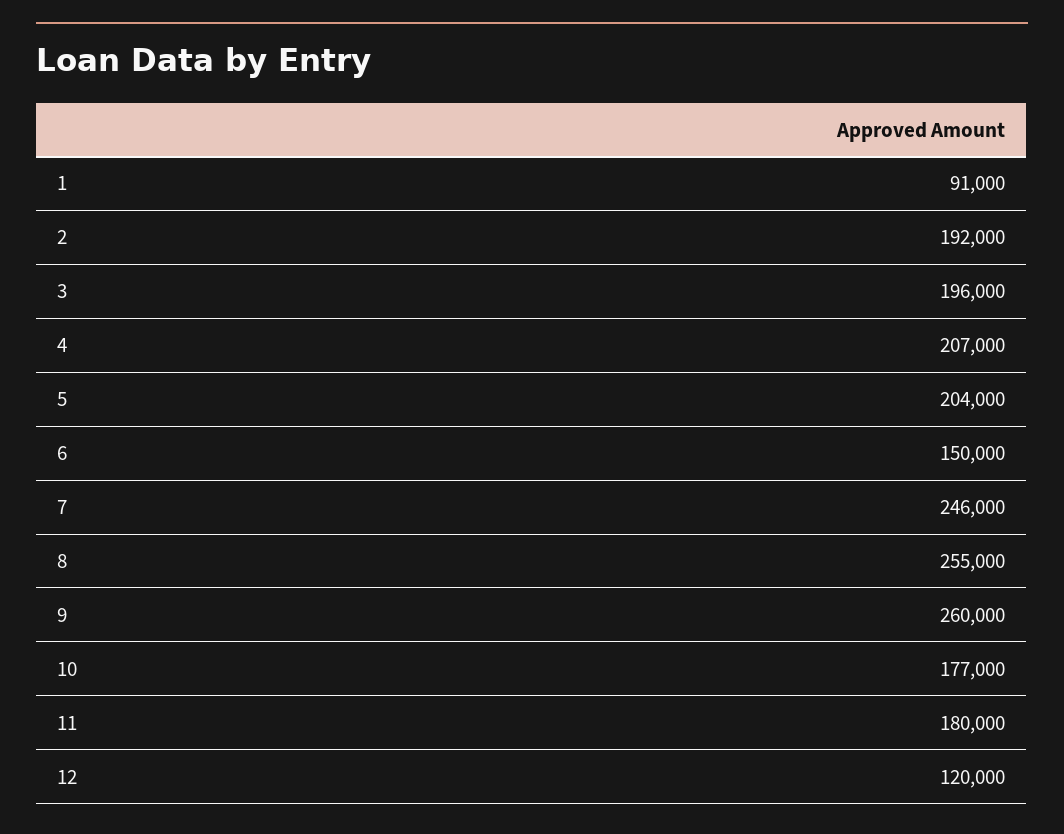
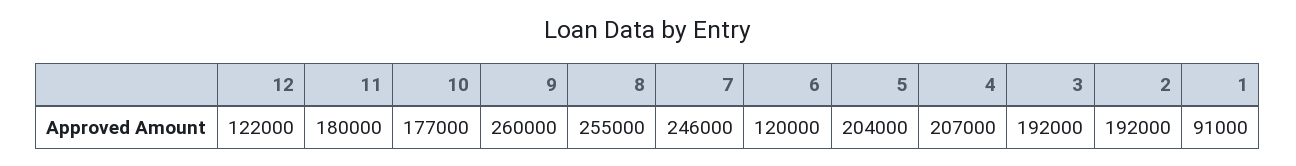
3: 196000 -> 192000
6: 150000 -> 120000
12: 120000 -> 122000

